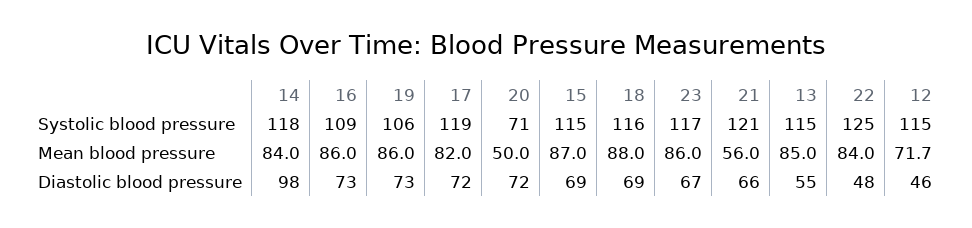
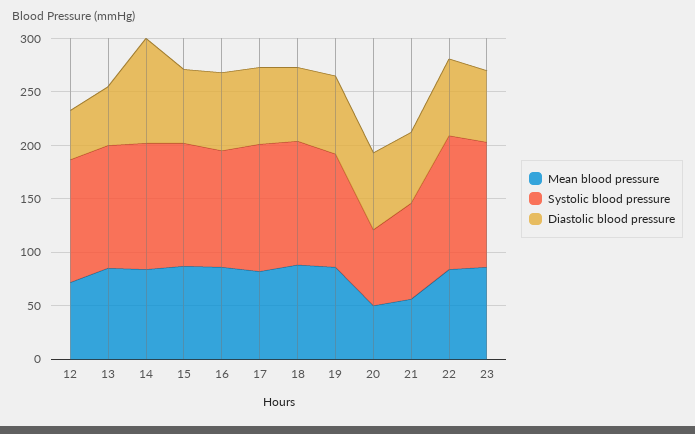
Systolic blood pressure, 21: 121 -> 90
Diastolic blood pressure, 22: 48 -> 70

